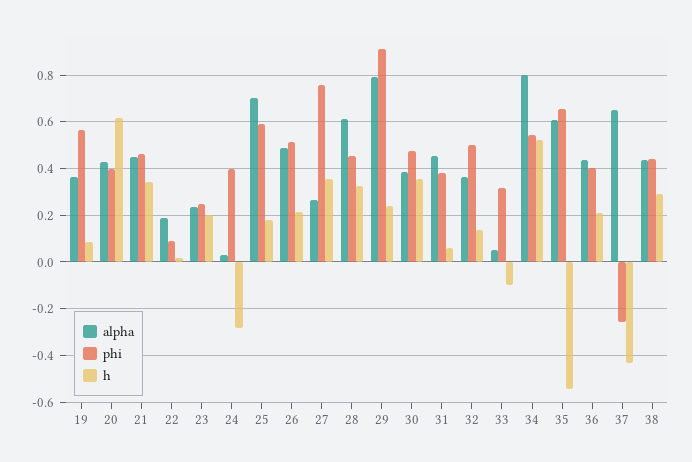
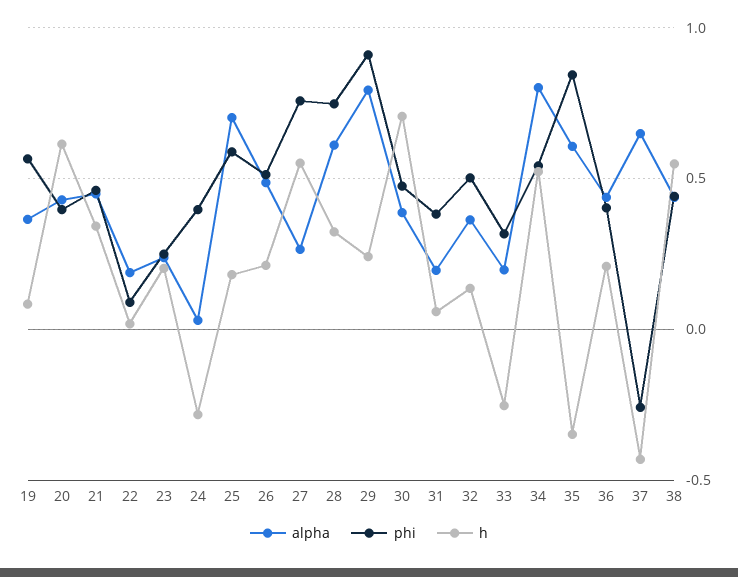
h, 27: 0.35 -> 0.55
phi, 28: 0.45 -> 0.75
h, 30: 0.35 -> 0.7
alpha, 31: 0.45 -> 0.2
alpha, 33: 0.05 -> 0.2
h, 33: -0.1 -> -0.25
phi, 35: 0.65 -> 0.85
h, 35: -0.55 -> -0.35
h, 38: 0.3 -> 0.55

